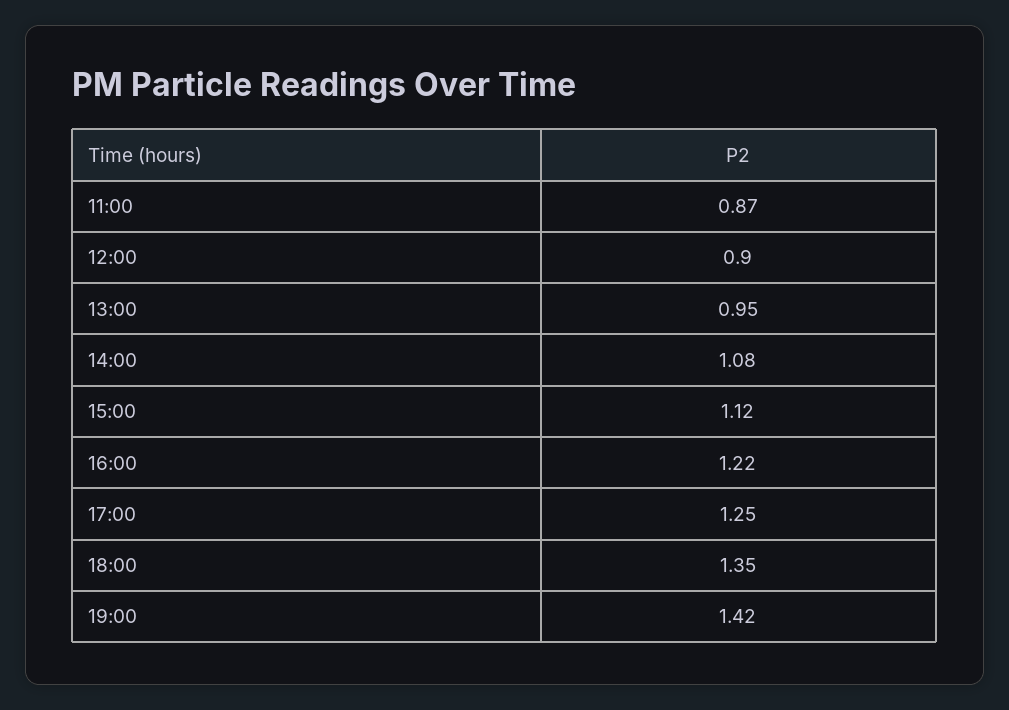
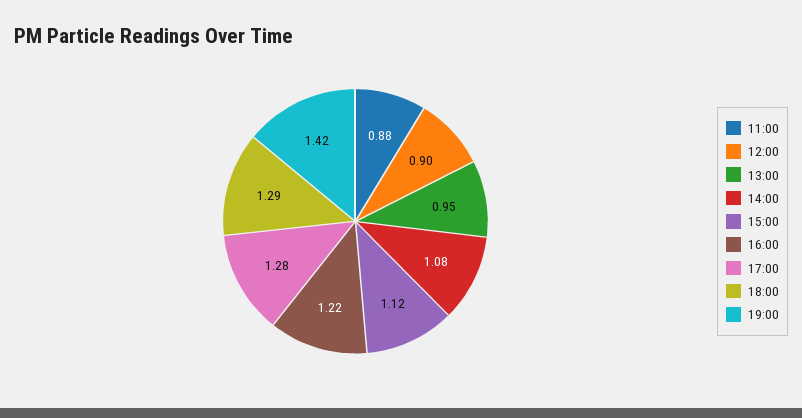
11:00: 0.87 -> 0.88
17:00: 1.25 -> 1.28
18:00: 1.35 -> 1.29

